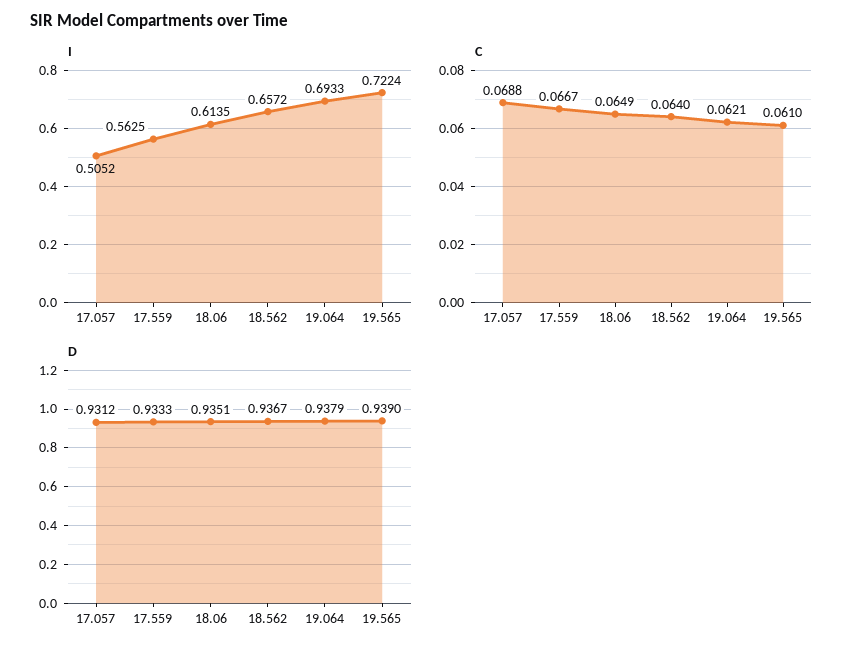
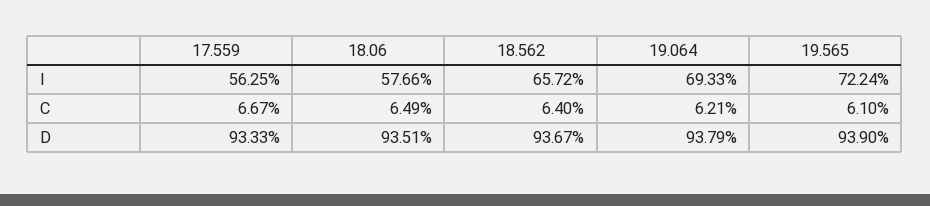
I, 17.057: 0.5052 -> none
I, 18.06: 0.6135 -> 0.5766
C, 17.057: 0.0688 -> none
D, 17.057: 0.9312 -> none

